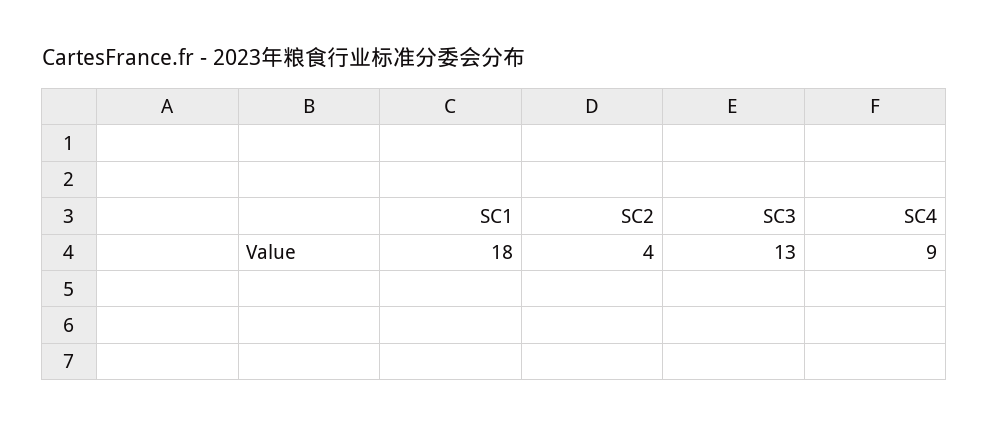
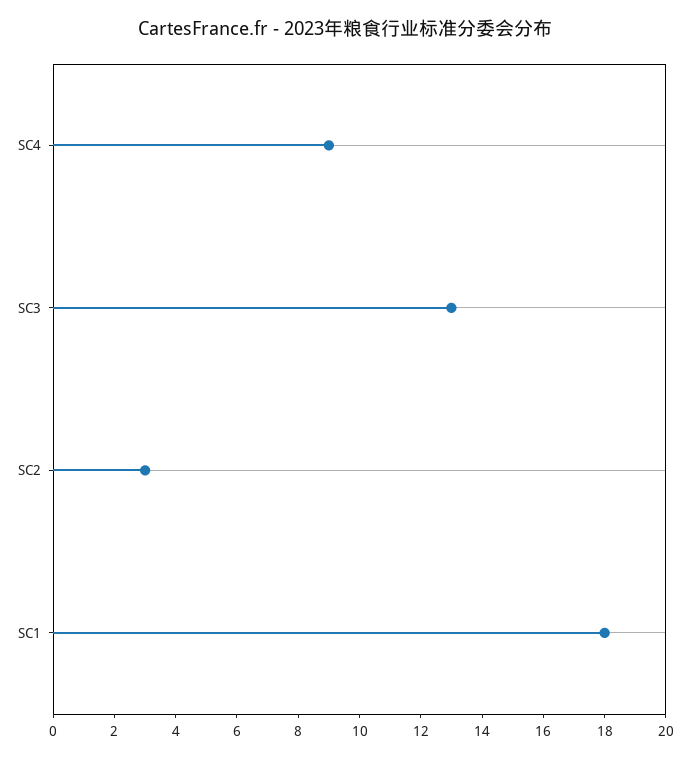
SC2: 4 -> 3

